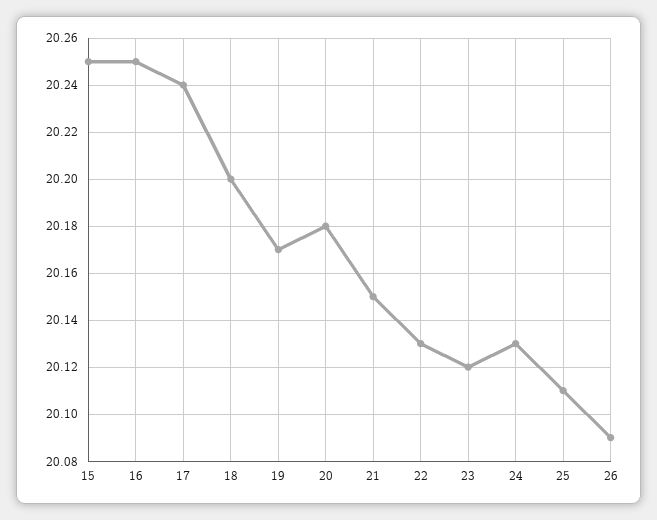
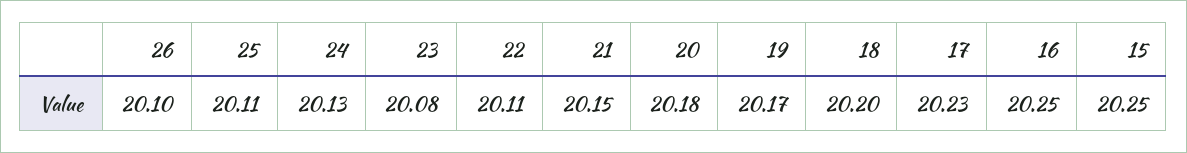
17: 20.24 -> 20.23
22: 20.13 -> 20.11
23: 20.12 -> 20.08
26: 20.09 -> 20.1

